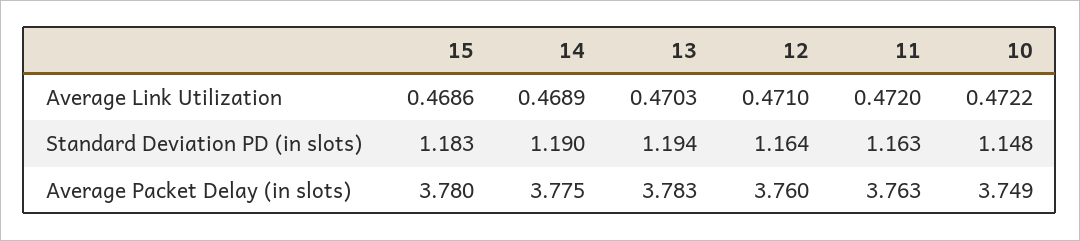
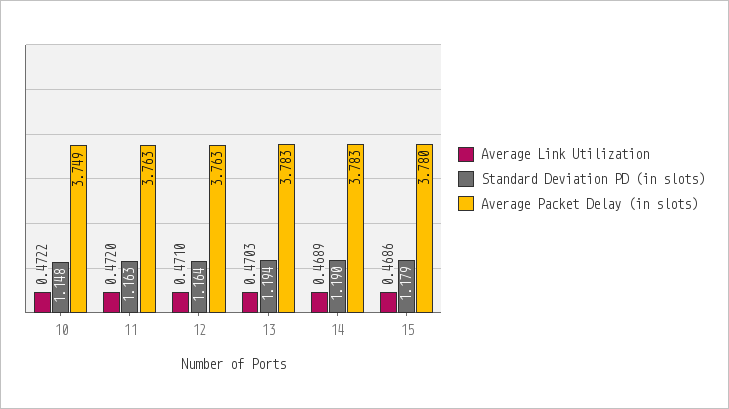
Standard Deviation PD (in slots), 15: 1.183 -> 1.179
Average Packet Delay (in slots), 14: 3.775 -> 3.783
Average Packet Delay (in slots), 12: 3.76 -> 3.763

